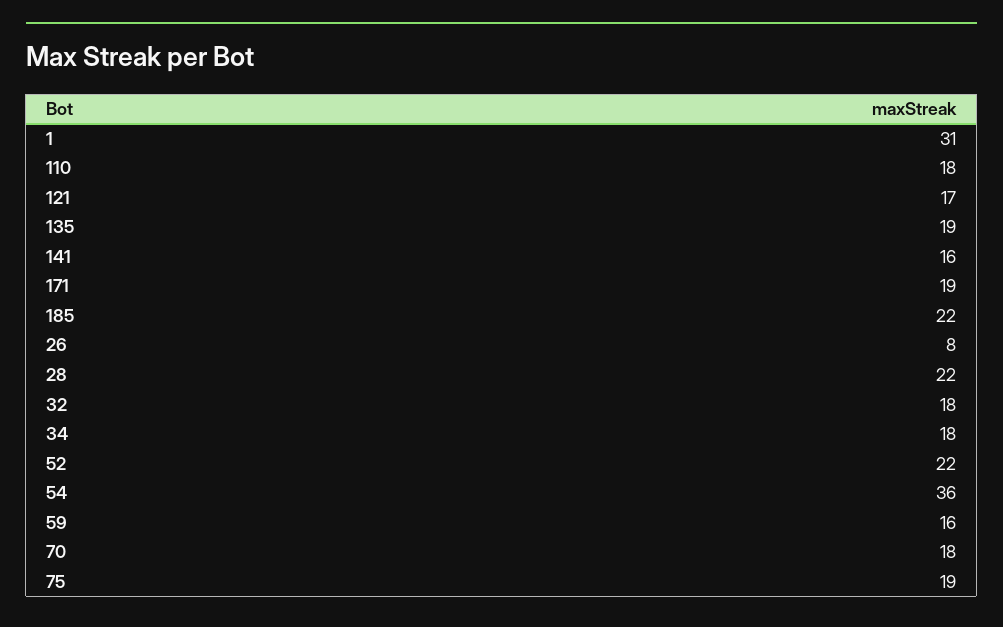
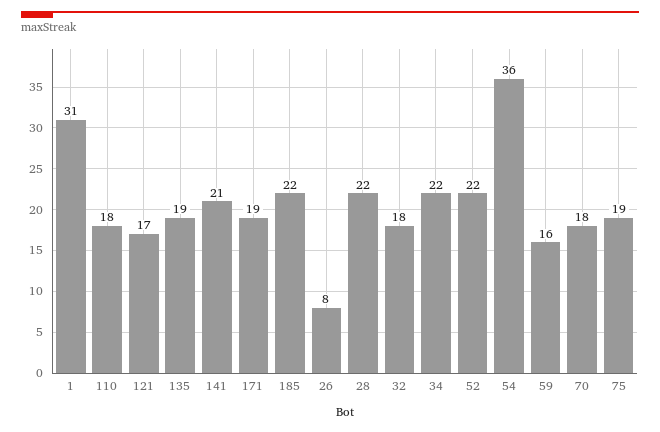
141: 16 -> 21
34: 18 -> 22

